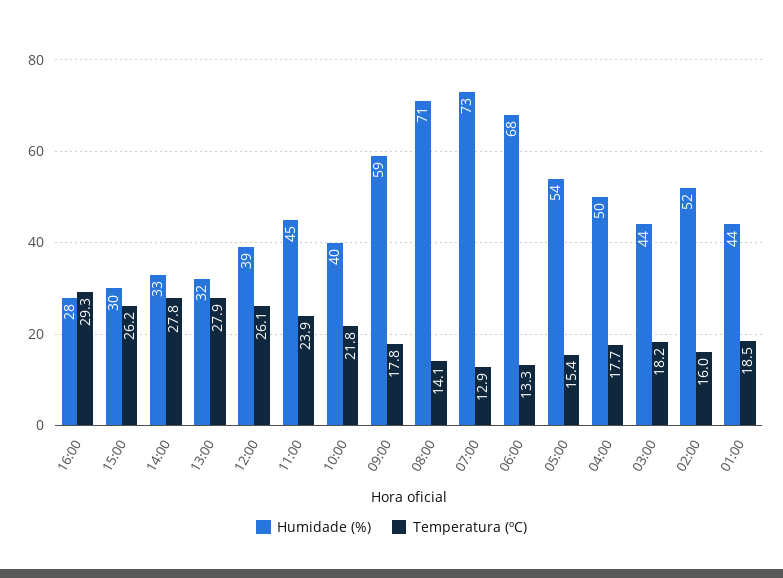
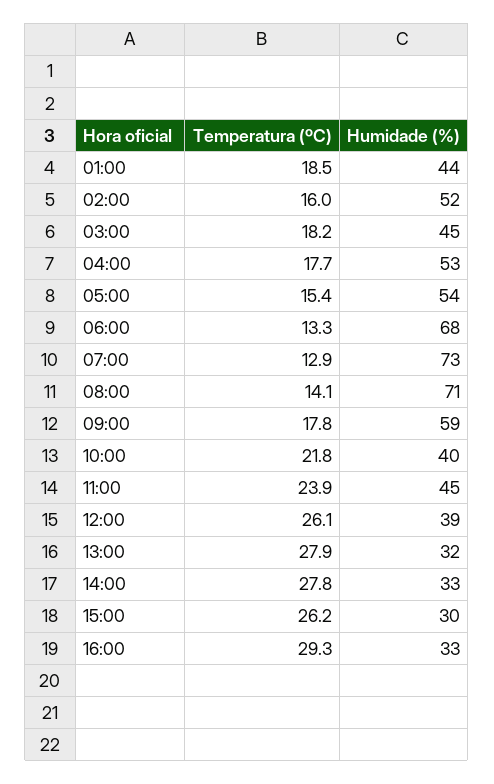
Humidade (%), 16:00: 28 -> 33
Humidade (%), 04:00: 50 -> 53
Humidade (%), 03:00: 44 -> 45

